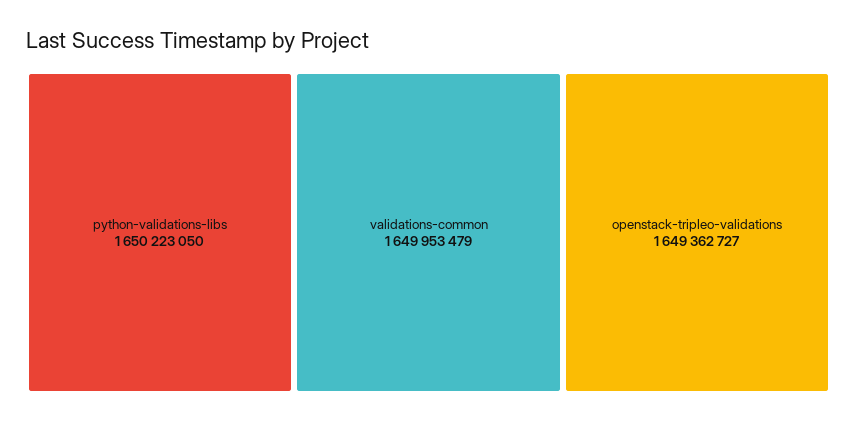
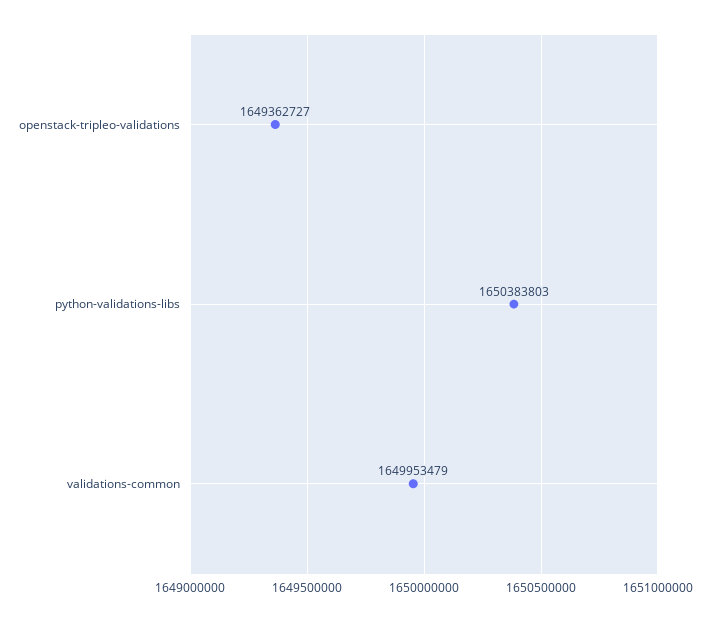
python-validations-libs: 1650223050 -> 1650383803

